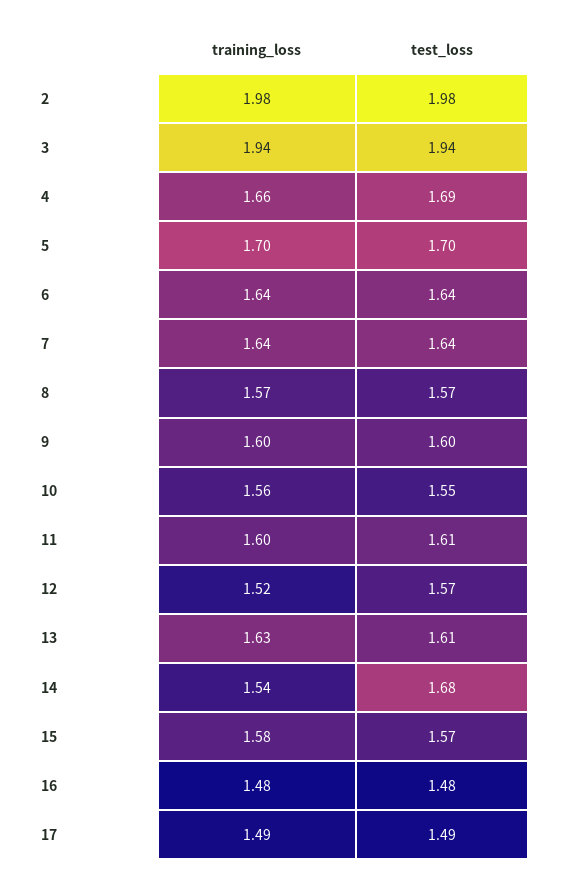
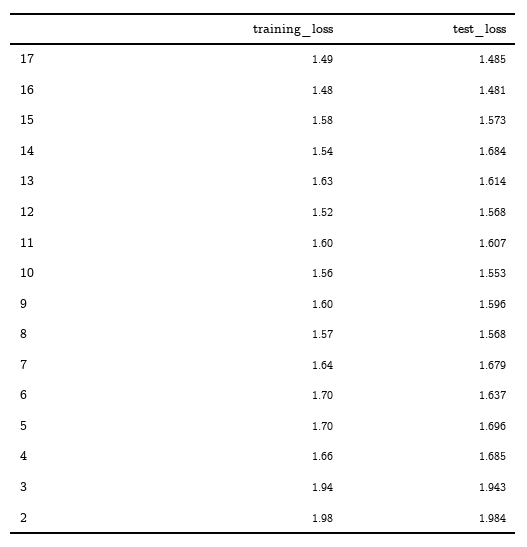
training_loss, 6: 1.64 -> 1.7
test_loss, 7: 1.64 -> 1.679

